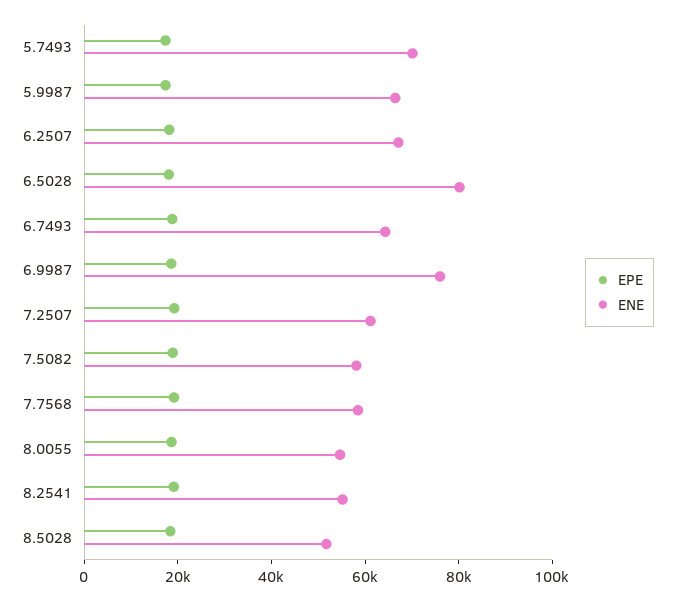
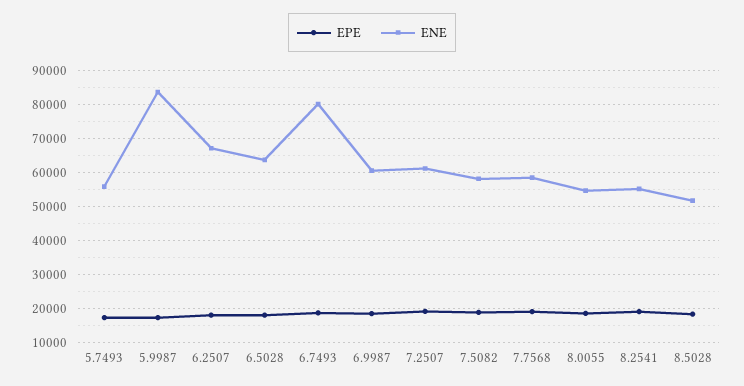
ENE, 5.7493: 70000 -> 56000
ENE, 5.9987: 65000 -> 84000
ENE, 6.5028: 80000 -> 64000
ENE, 6.7493: 65000 -> 80000
ENE, 6.9987: 75000 -> 60000

